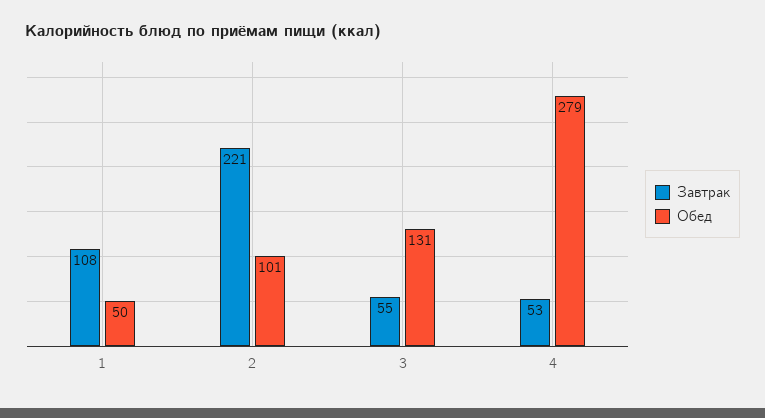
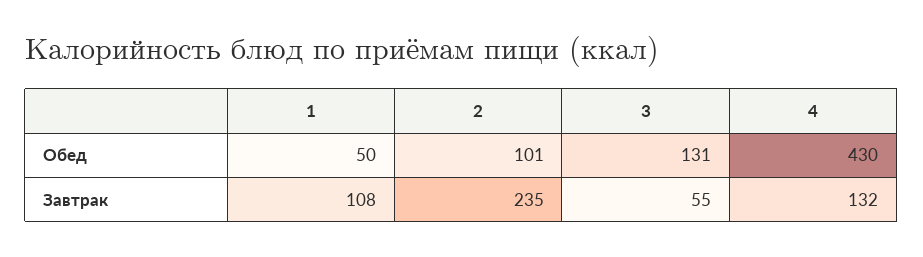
Завтрак, 2: 221 -> 235
Завтрак, 4: 53 -> 132
Обед, 4: 279 -> 430

